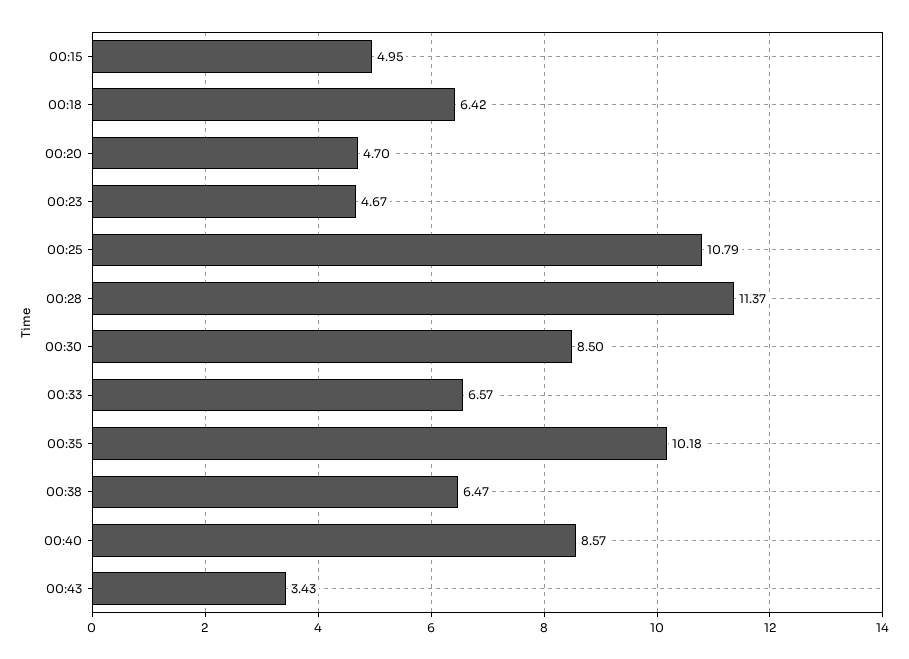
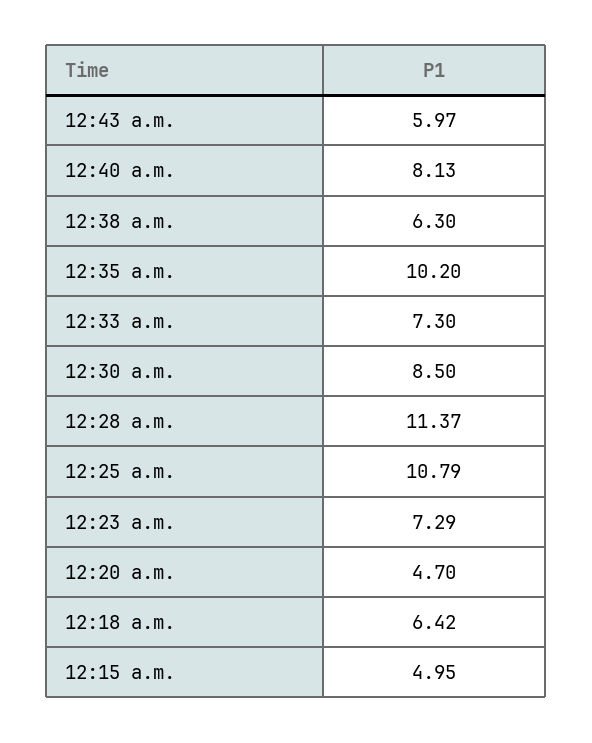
00:23: 4.67 -> 7.29
00:33: 6.57 -> 7.3
00:35: 10.18 -> 10.2
00:38: 6.47 -> 6.3
00:40: 8.57 -> 8.13
00:43: 3.43 -> 5.97

